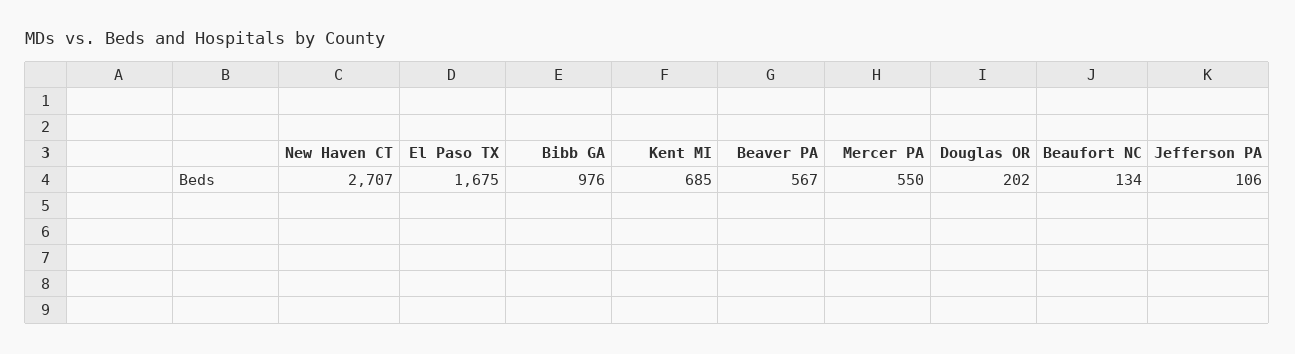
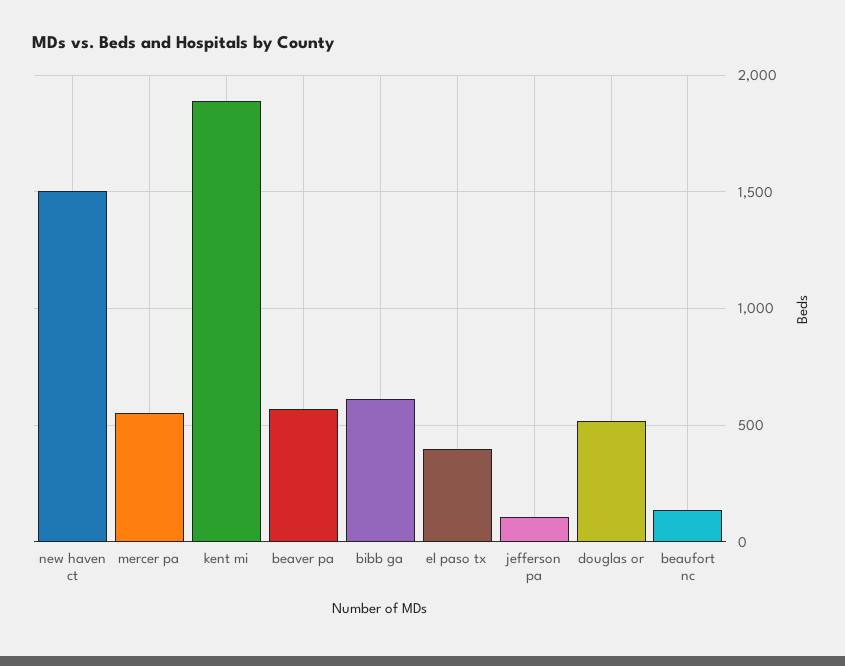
New Haven CT: 2707 -> 1500
El Paso TX: 1675 -> 400
Bibb GA: 976 -> 600
Kent MI: 685 -> 1900
Douglas OR: 202 -> 500

